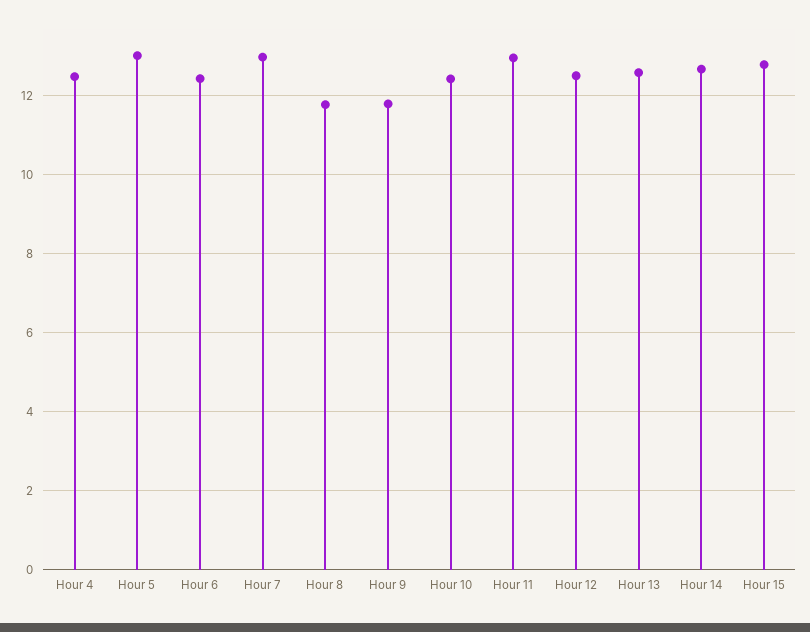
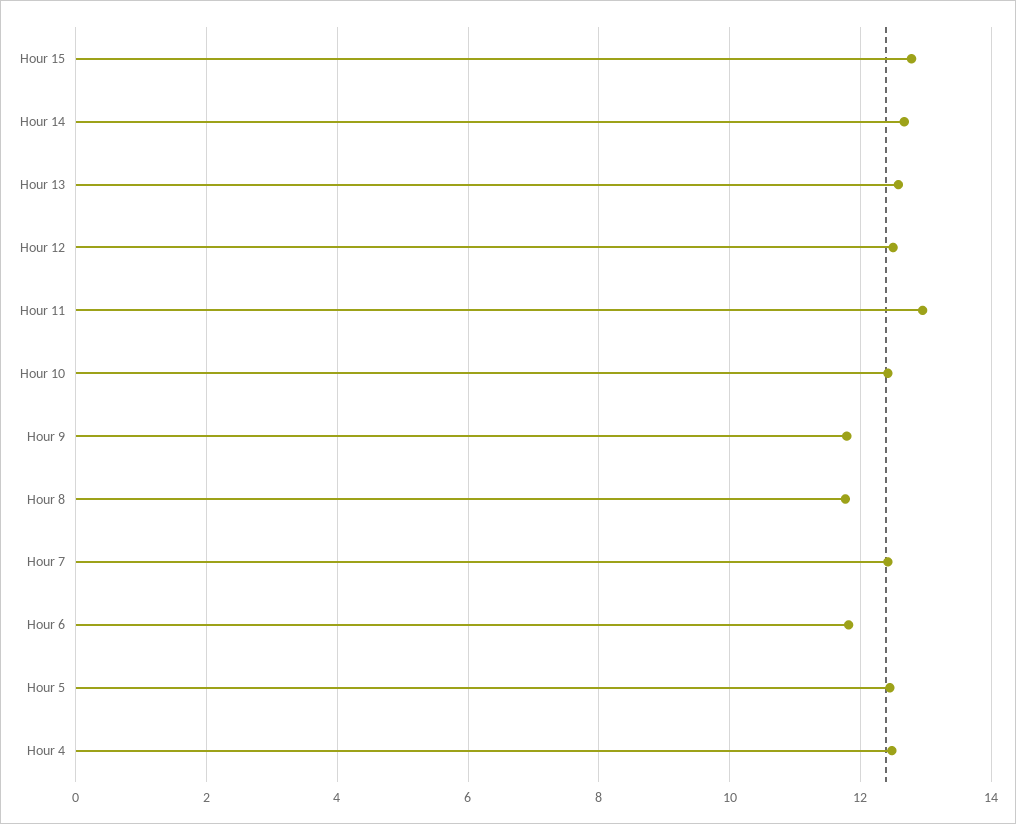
Hour 5: 13 -> 12.4
Hour 6: 12.4 -> 11.8
Hour 7: 13 -> 12.4

